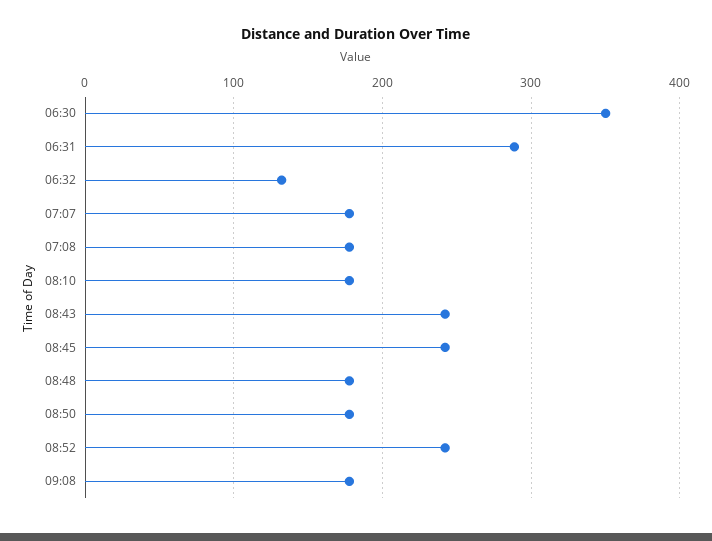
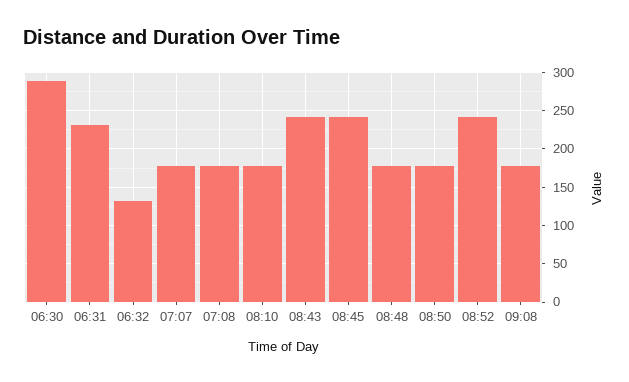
06:30: 350 -> 290
06:31: 290 -> 230

